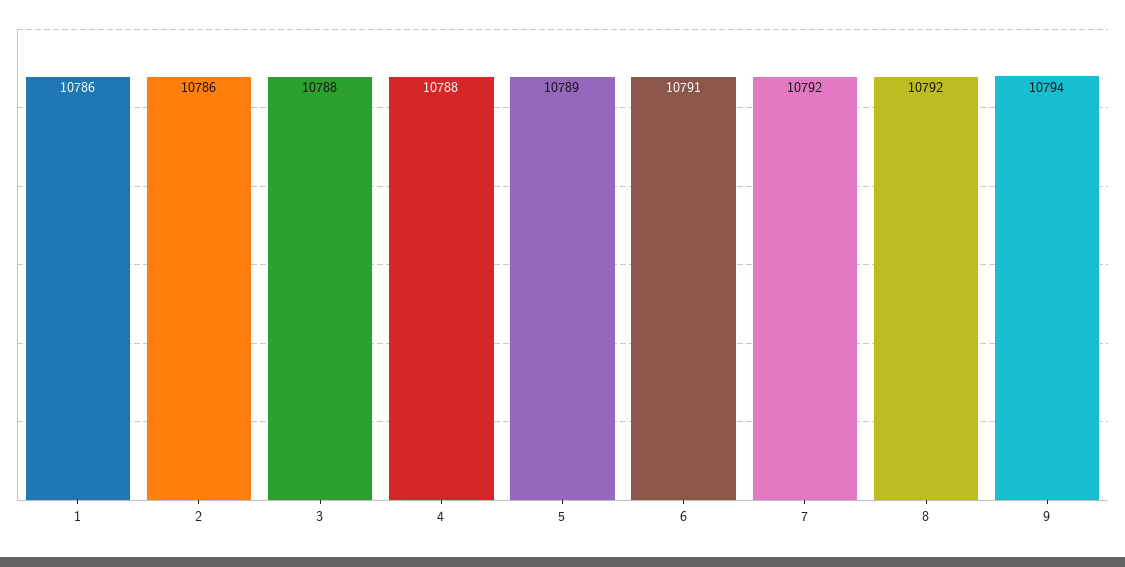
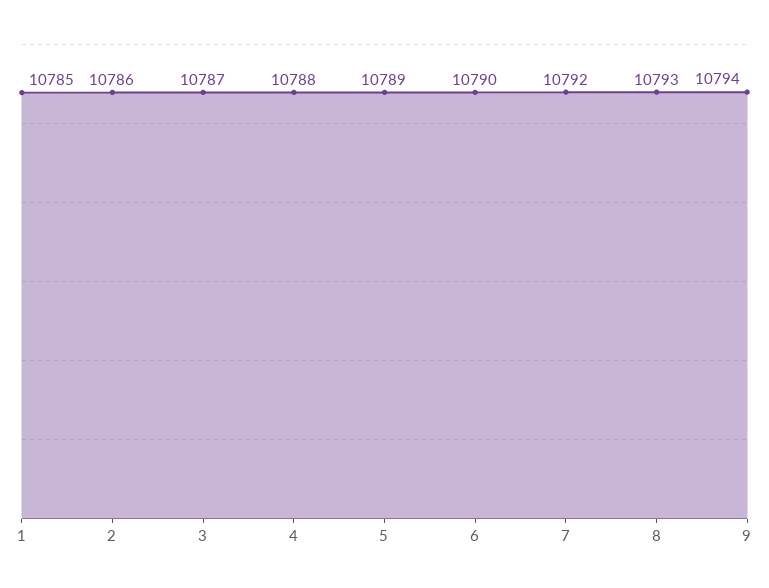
1: 10786 -> 10785
3: 10788 -> 10787
6: 10791 -> 10790
8: 10792 -> 10793

